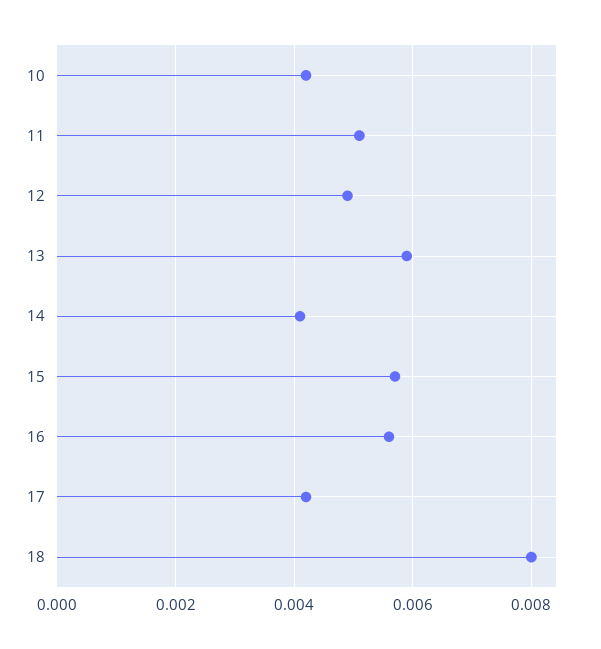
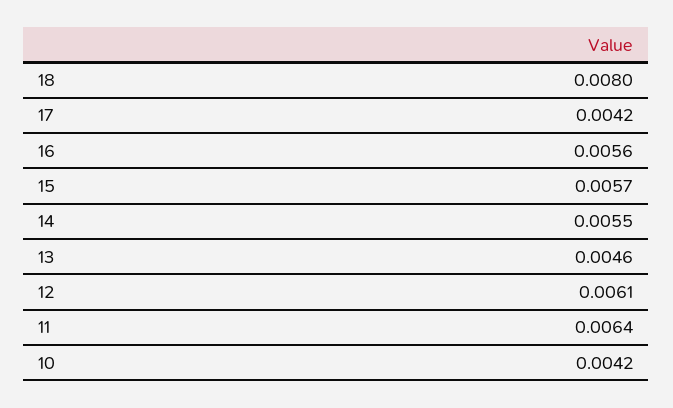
11: 0.005 -> 0.0064
12: 0.005 -> 0.0061
13: 0.006 -> 0.0046
14: 0.004 -> 0.0055

